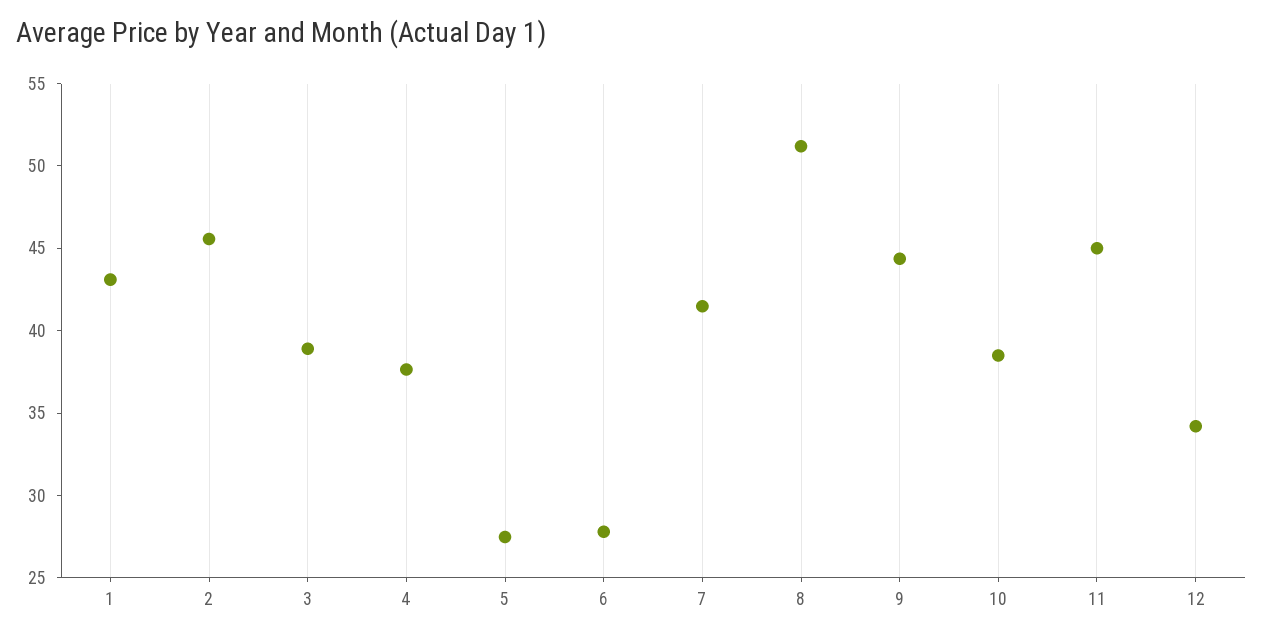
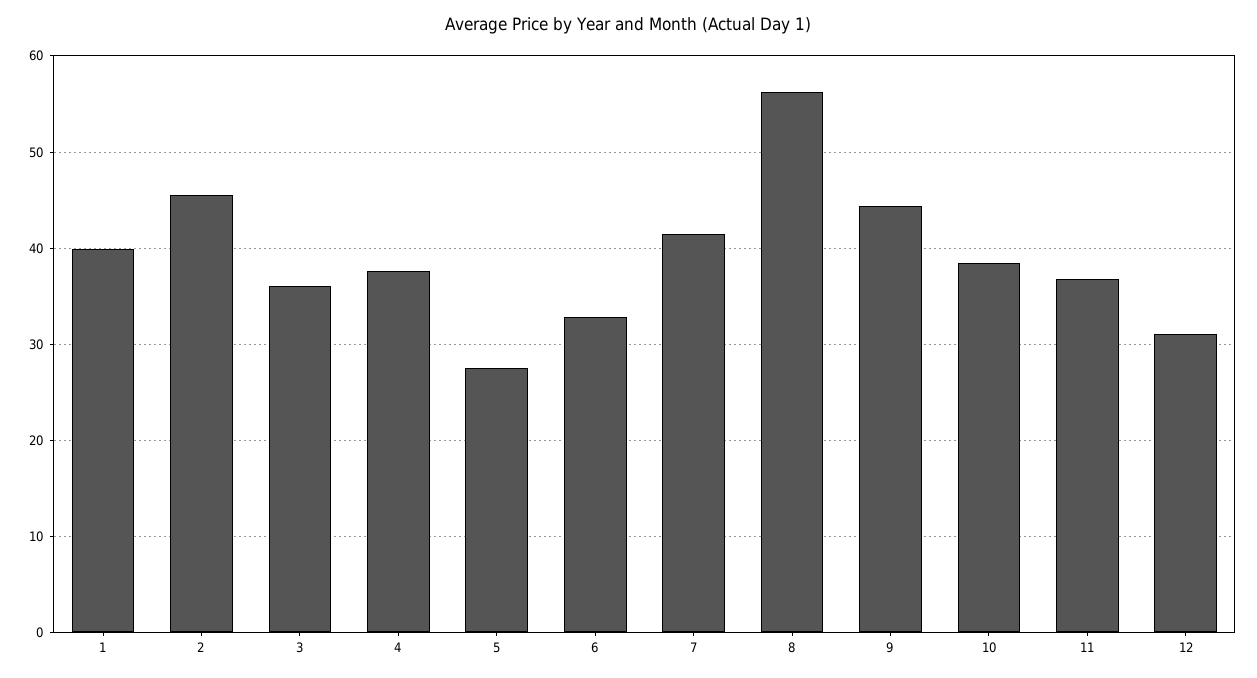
1: 43 -> 40
3: 39 -> 36
6: 28 -> 33
8: 51 -> 56
11: 45 -> 37
12: 34 -> 31

